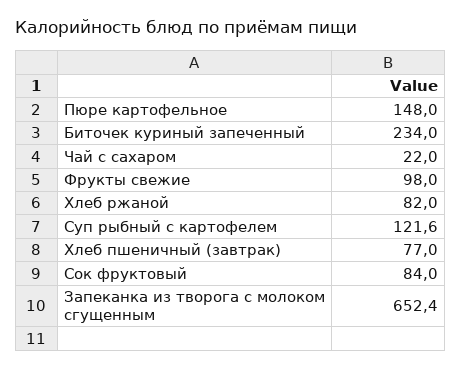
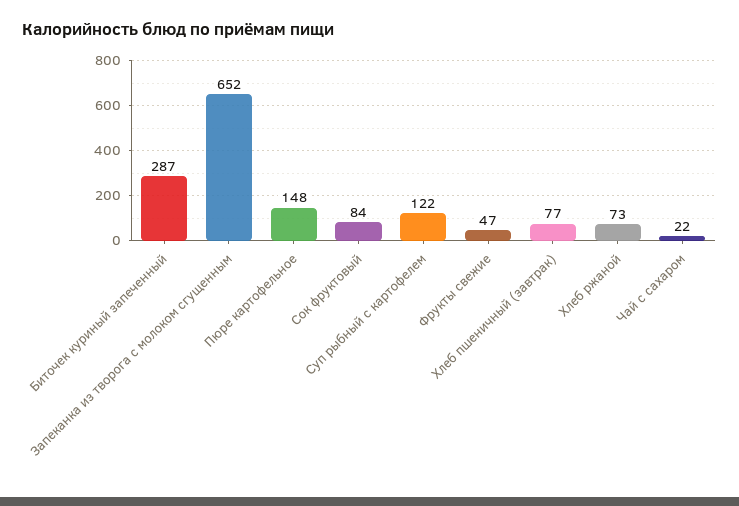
Биточек куриный запеченный: 234 -> 287
Фрукты свежие: 98 -> 47
Хлеб ржаной: 82 -> 73

